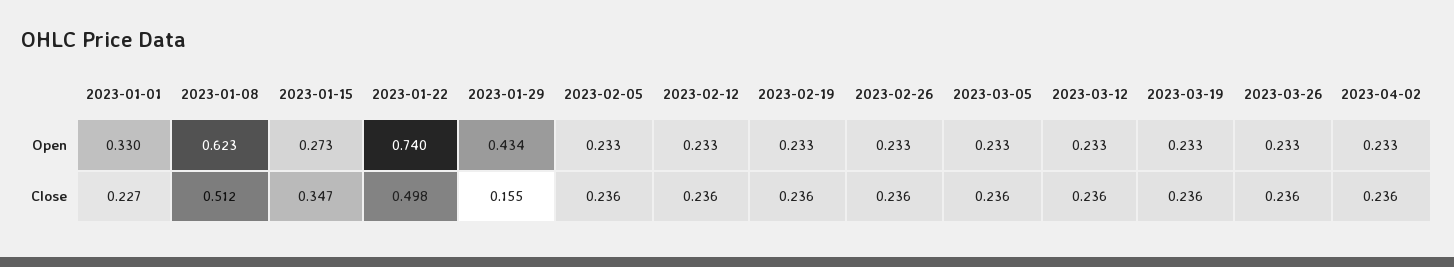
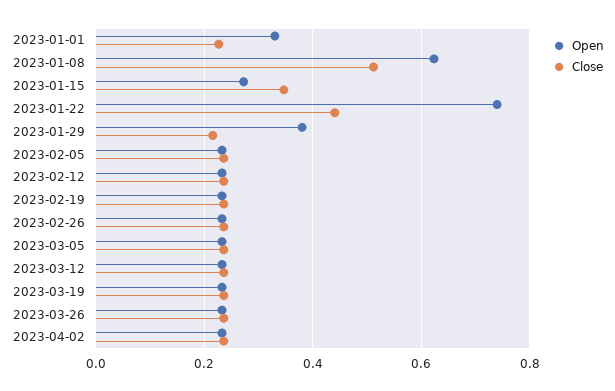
Open, 2023-01-29: 0.434 -> 0.38
Close, 2023-01-22: 0.498 -> 0.44
Close, 2023-01-29: 0.155 -> 0.22

